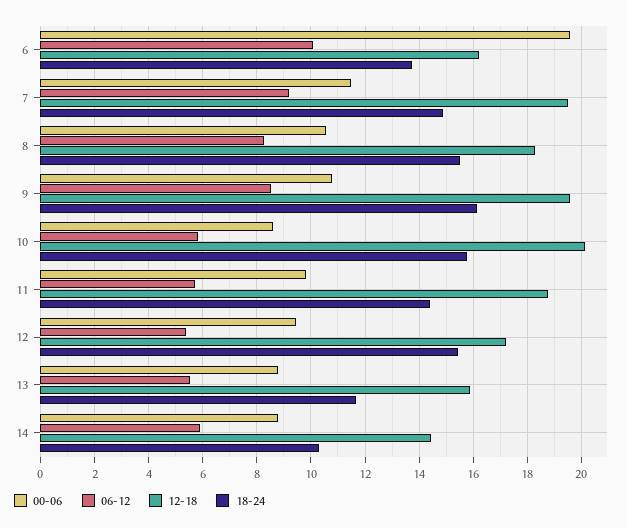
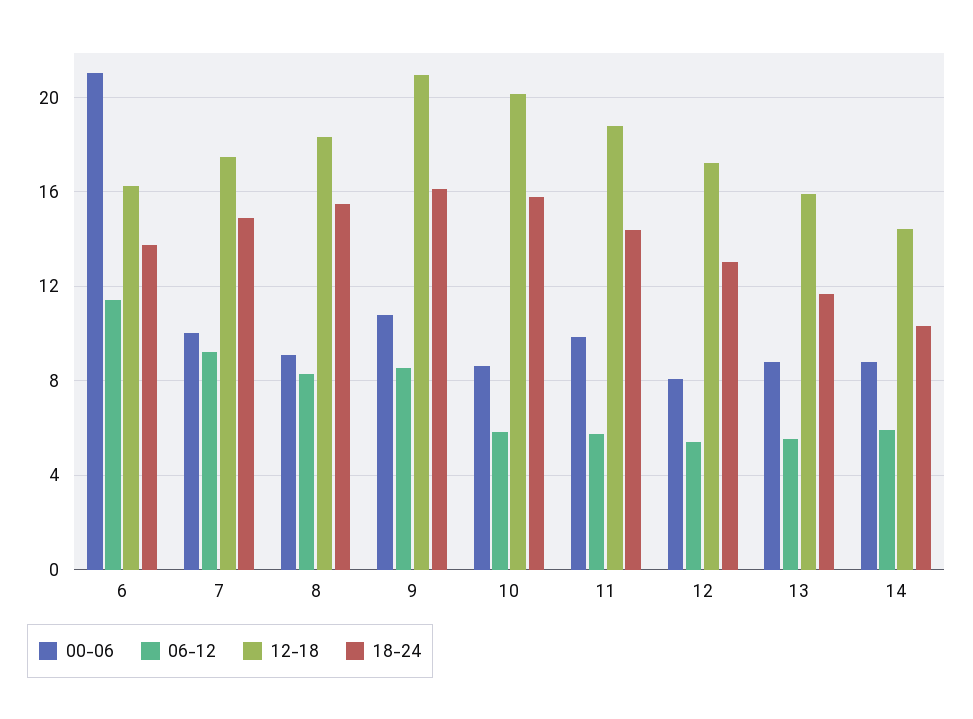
00-06, 6: 19.5 -> 21
06-12, 6: 10 -> 11.5
00-06, 7: 11.5 -> 10
12-18, 7: 19.5 -> 17.5
00-06, 8: 10.5 -> 9
12-18, 9: 19.5 -> 21
00-06, 12: 9.5 -> 8
18-24, 12: 15.5 -> 13

